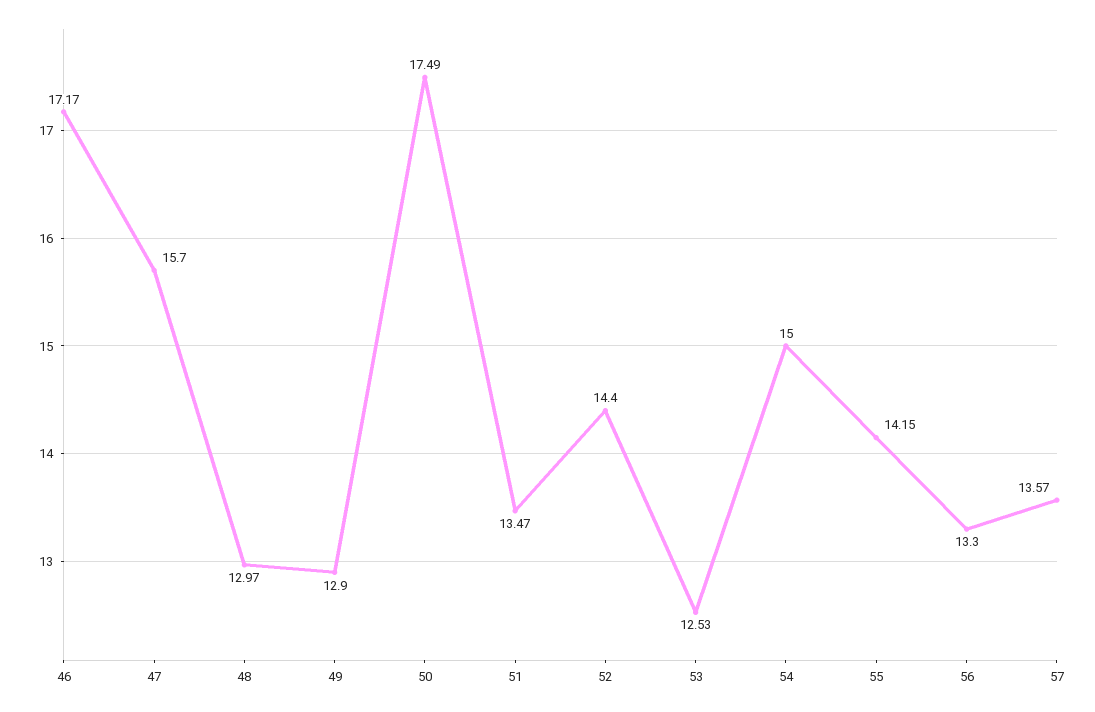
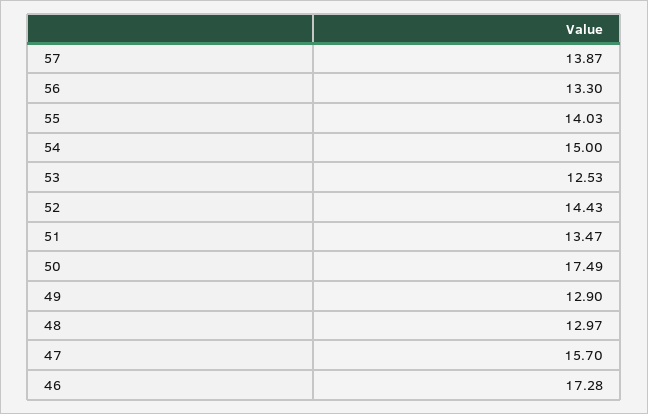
46: 17.17 -> 17.28
52: 14.4 -> 14.43
55: 14.15 -> 14.03
57: 13.57 -> 13.87

